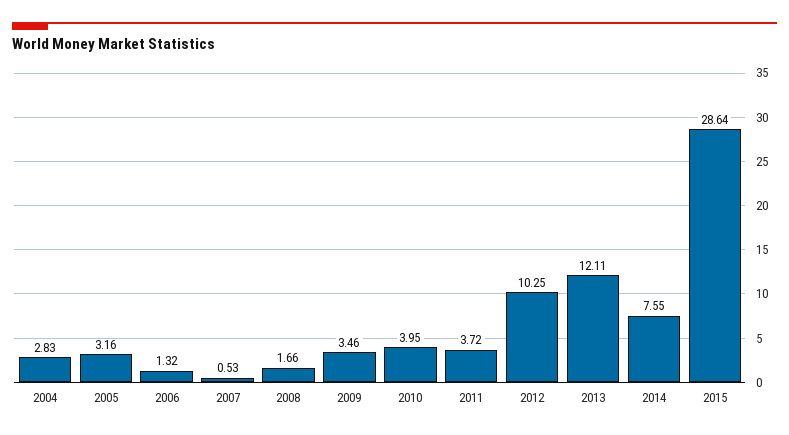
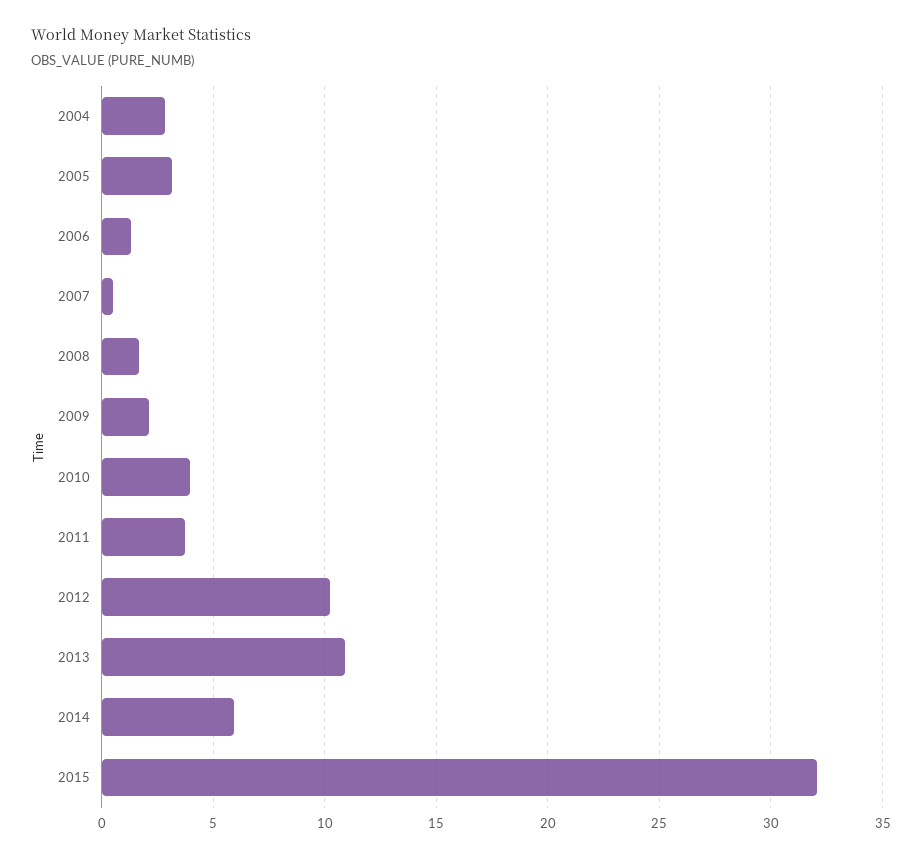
2009: 3.46 -> 2
2013: 12.11 -> 11
2014: 7.55 -> 6
2015: 28.64 -> 32

